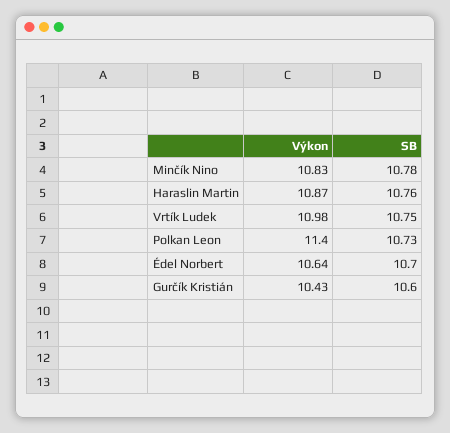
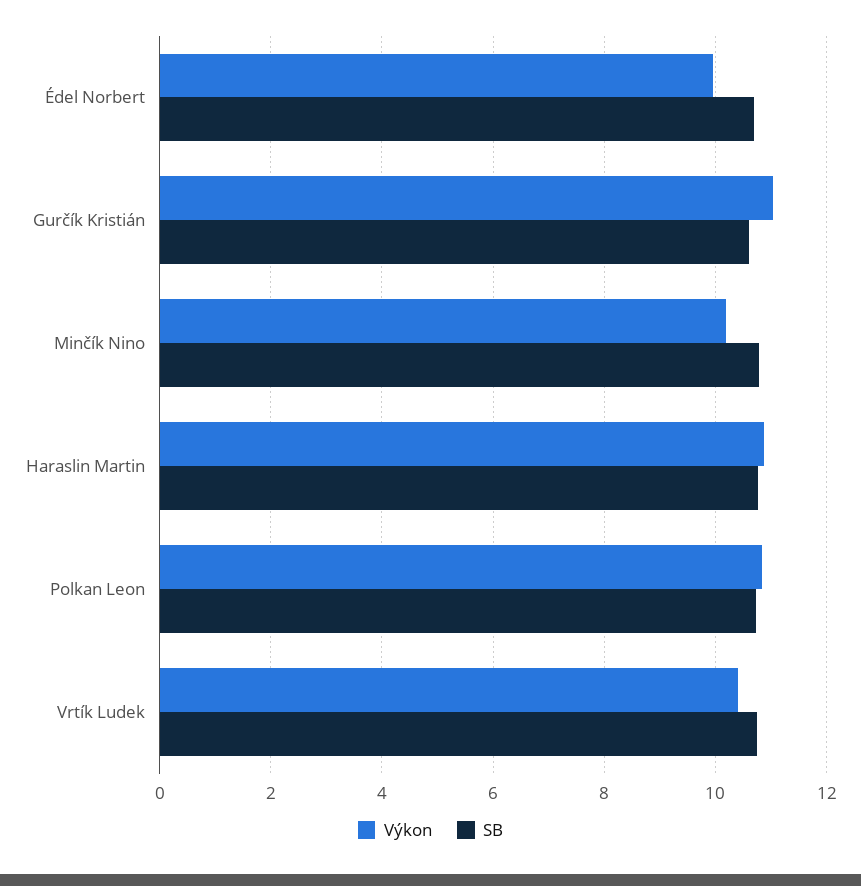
Výkon, Minčík Nino: 10.83 -> 10.2
Výkon, Vrtík Ludek: 10.98 -> 10.4
Výkon, Polkan Leon: 11.4 -> 10.8
Výkon, Édel Norbert: 10.64 -> 10
Výkon, Gurčík Kristián: 10.43 -> 11

